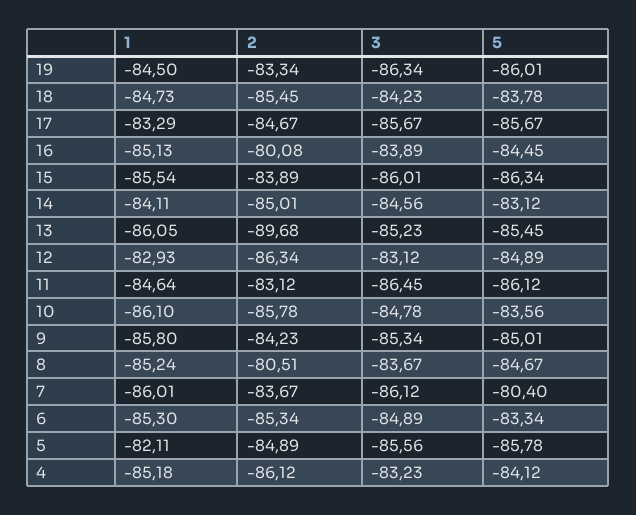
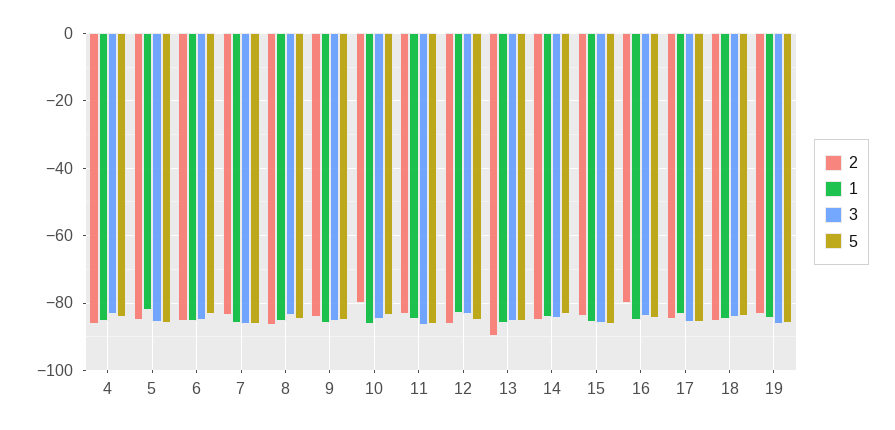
2, 10: -85.78 -> -80
2, 8: -80.51 -> -86
5, 7: -80.4 -> -86

